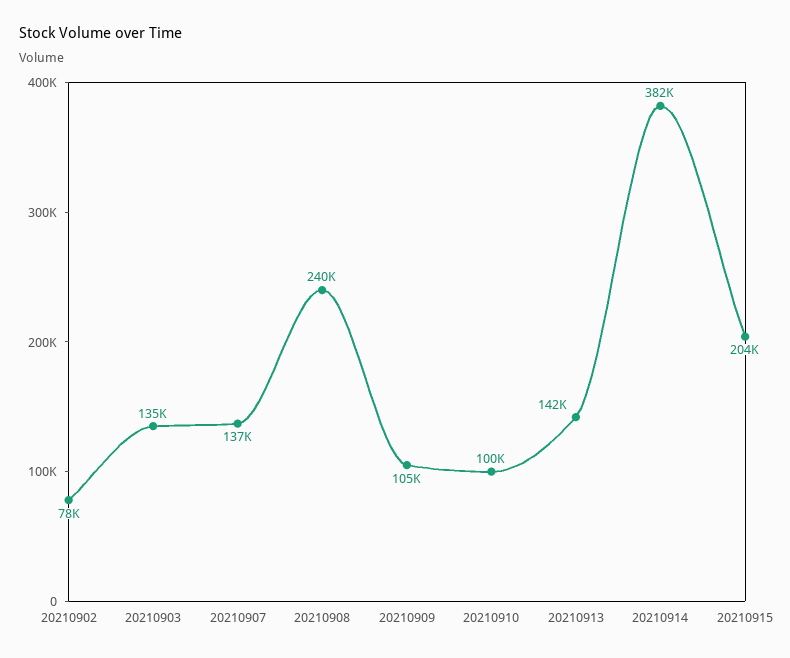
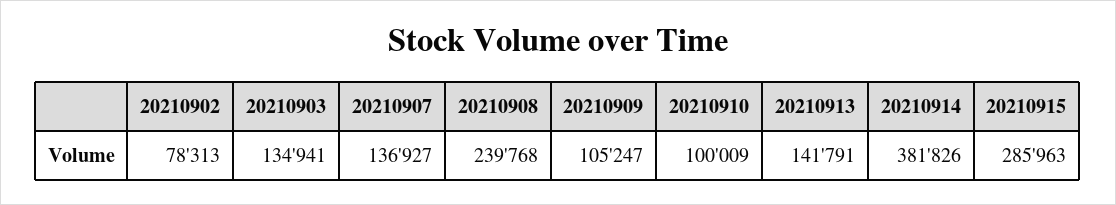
20210915: 204000 -> 285963

